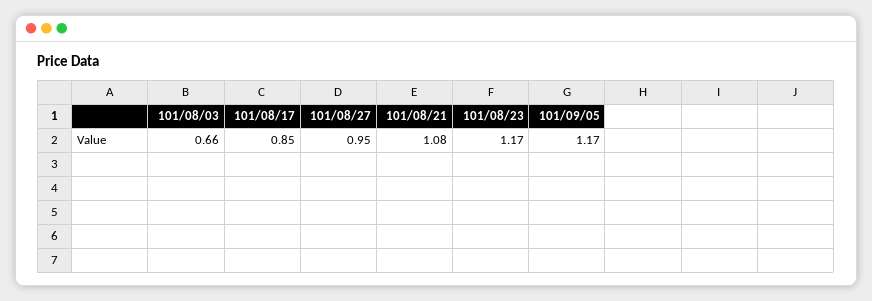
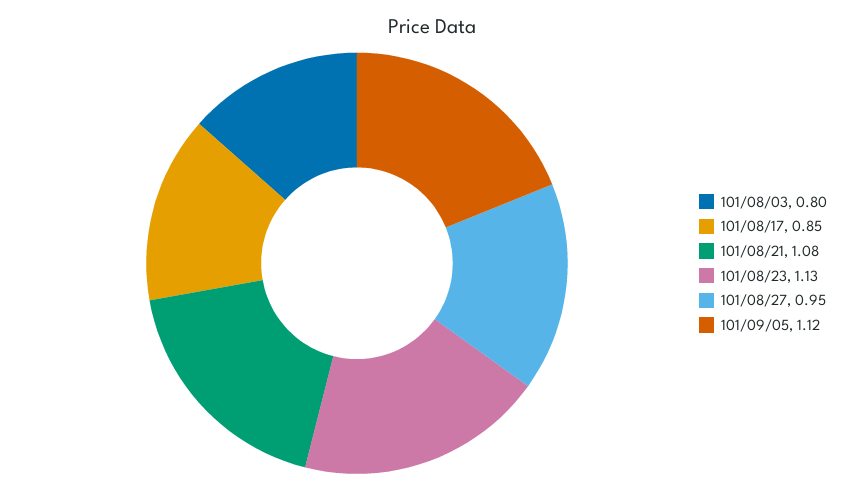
101/08/03: 0.66 -> 0.8
101/08/23: 1.17 -> 1.13
101/09/05: 1.17 -> 1.12

